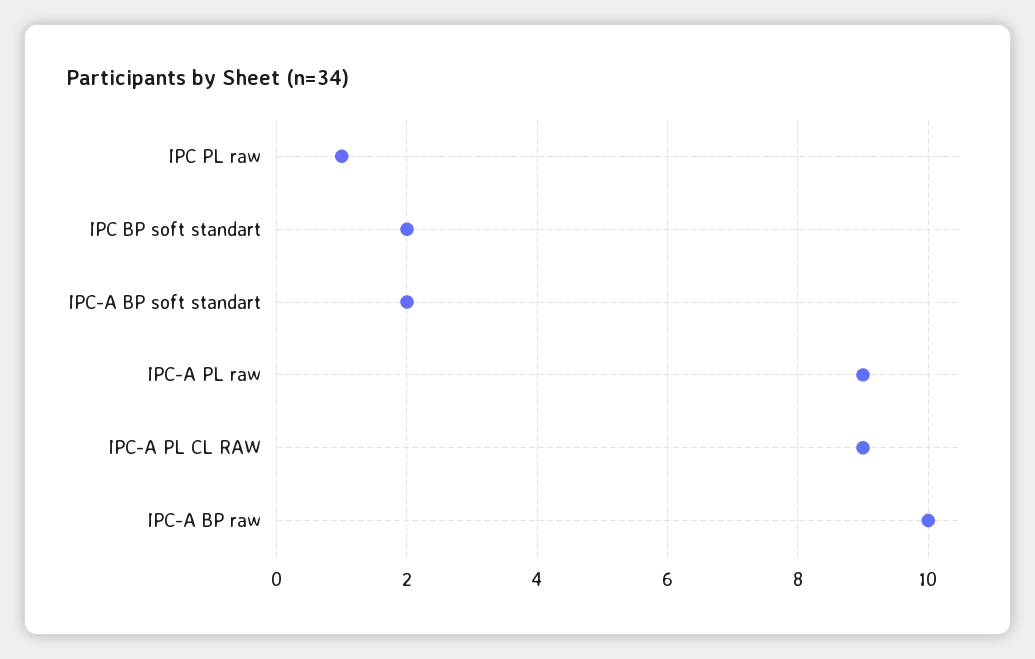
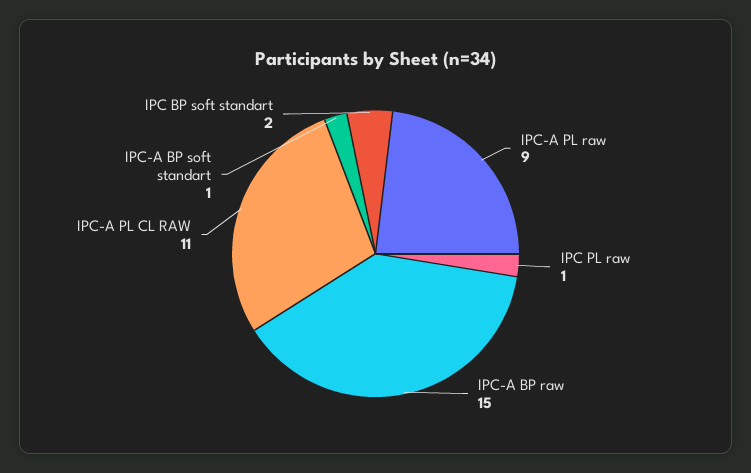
IPC-A BP soft standart: 2 -> 1
IPC-A PL CL RAW: 9 -> 11
IPC-A BP raw: 10 -> 15

